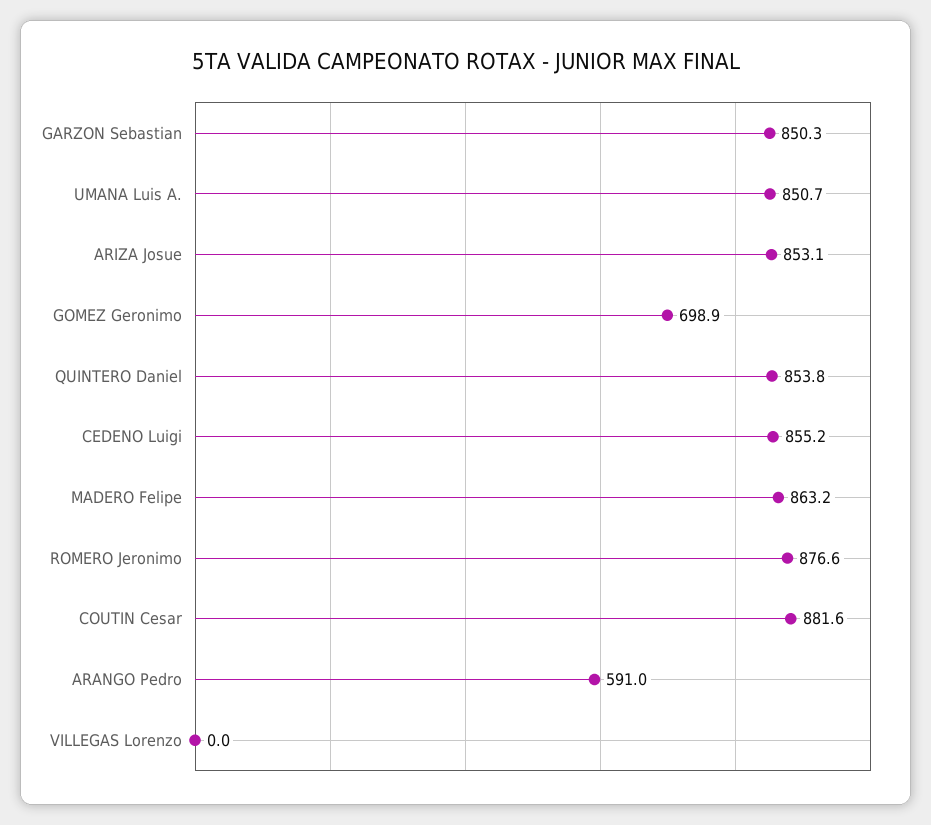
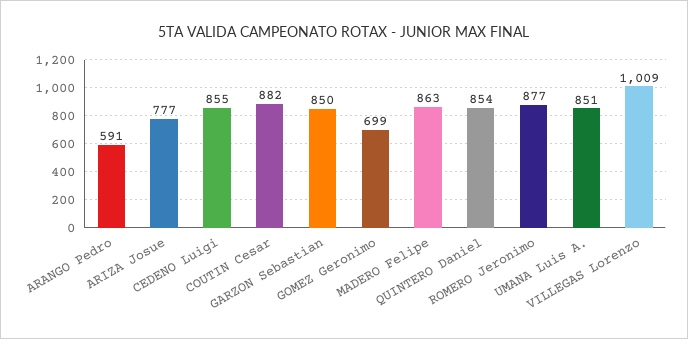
ARIZA Josue: 853.1 -> 777
VILLEGAS Lorenzo: 0 -> 1009

